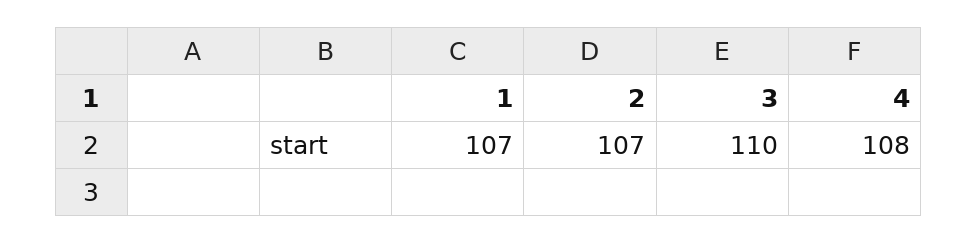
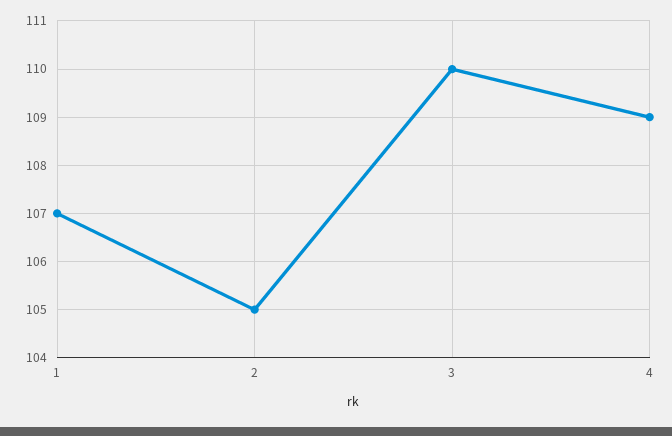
2: 107 -> 105
4: 108 -> 109

